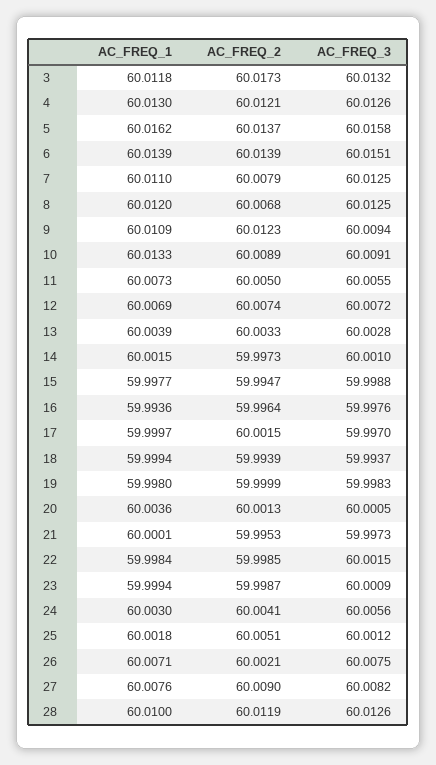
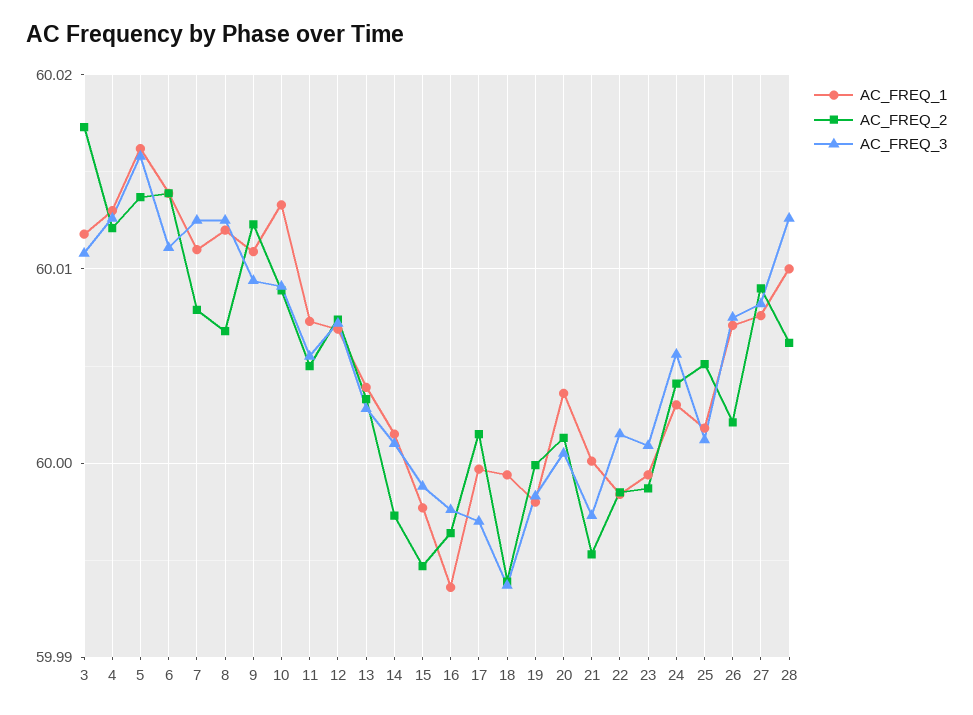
AC_FREQ_3, 3: 60.0132 -> 60.011
AC_FREQ_3, 6: 60.0151 -> 60.011
AC_FREQ_2, 28: 60.0119 -> 60.006

